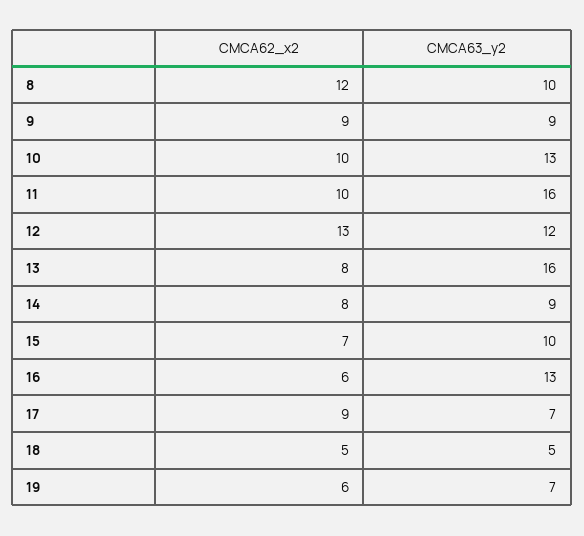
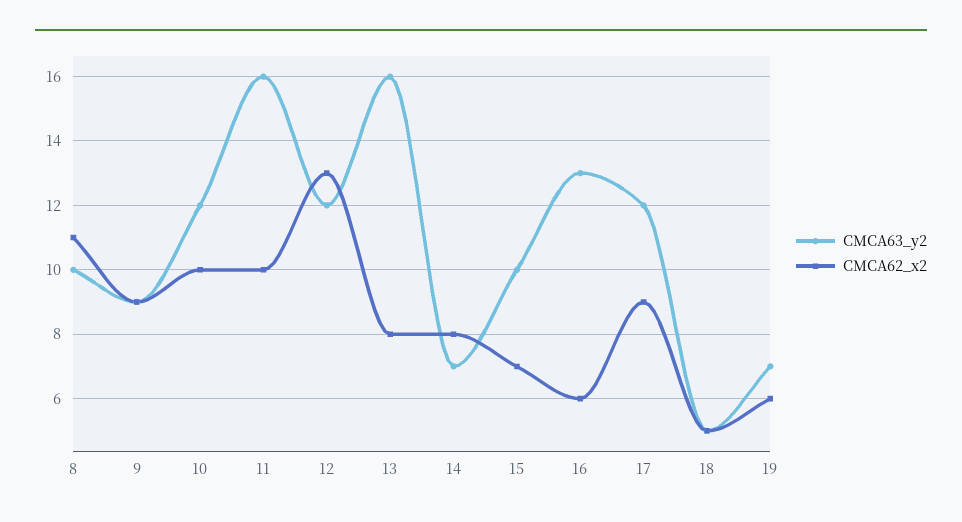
CMCA62_x2, 8: 12 -> 11
CMCA63_y2, 10: 13 -> 12
CMCA63_y2, 14: 9 -> 7
CMCA63_y2, 17: 7 -> 12

